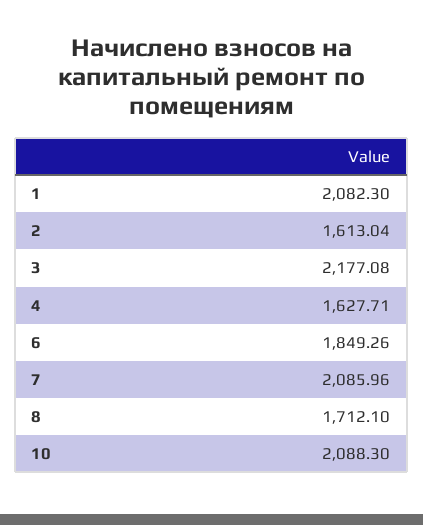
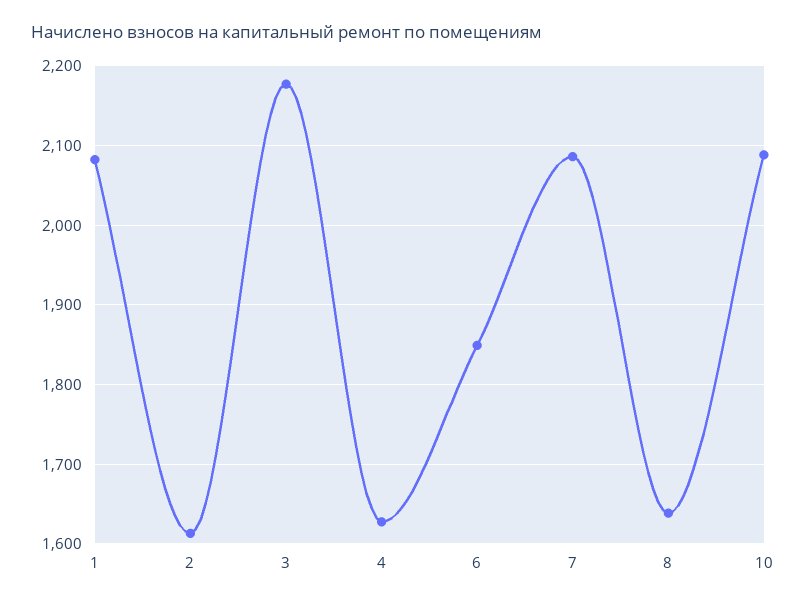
8: 1712.1 -> 1640

